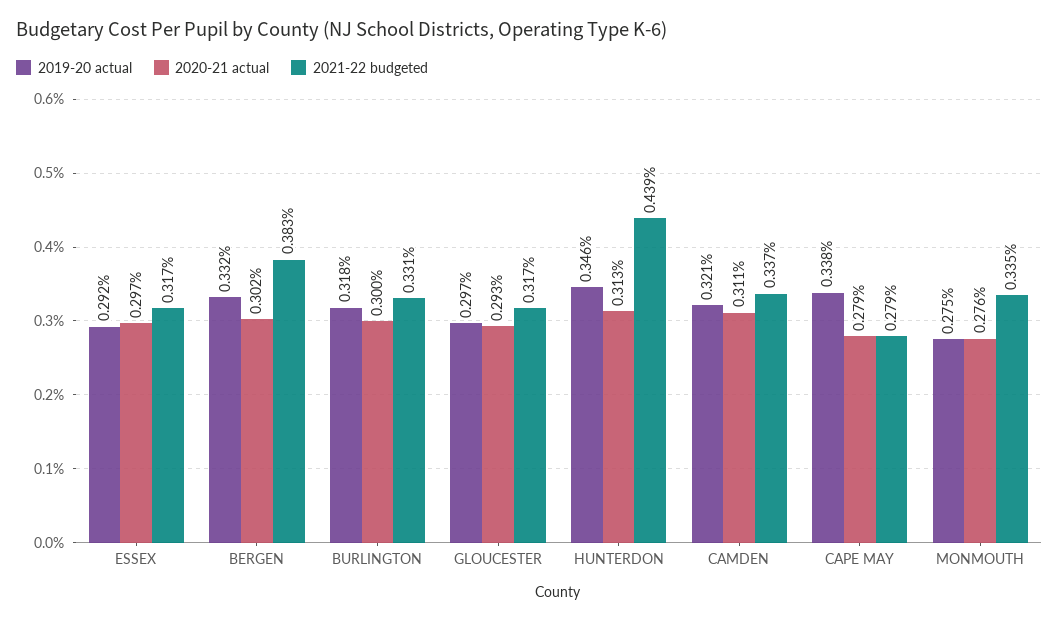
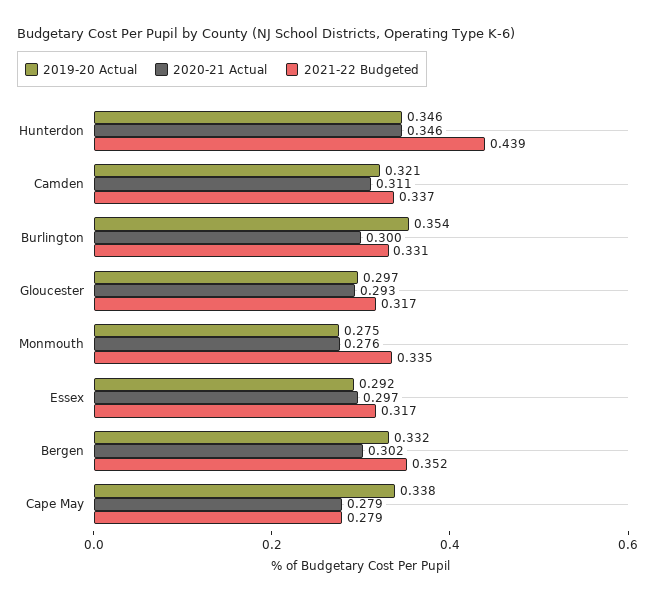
2021-22 budgeted, BERGEN: 0.383 -> 0.352
2019-20 actual, BURLINGTON: 0.318 -> 0.354
2020-21 actual, HUNTERDON: 0.313 -> 0.346

